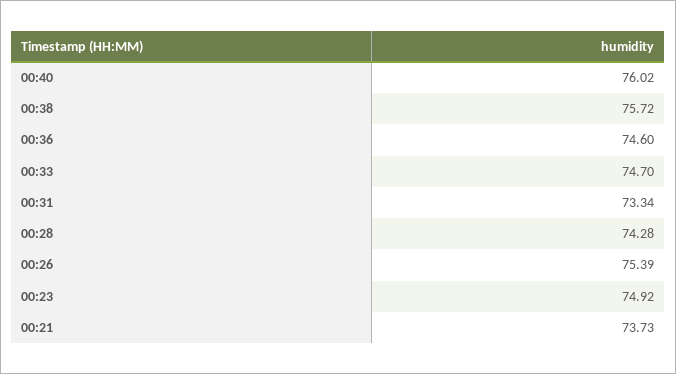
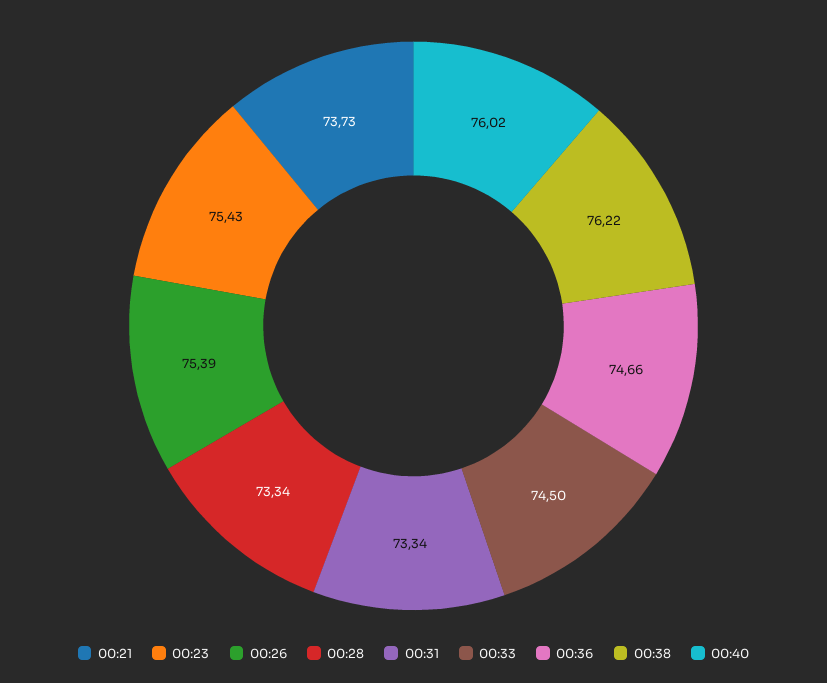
00:38: 75.72 -> 76.22
00:36: 74.6 -> 74.66
00:33: 74.7 -> 74.5
00:28: 74.28 -> 73.34
00:23: 74.92 -> 75.43

